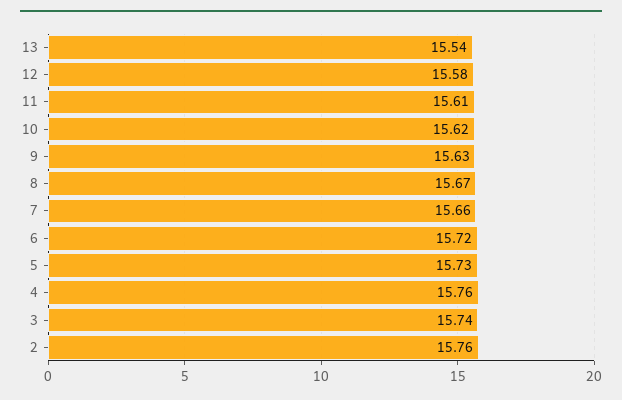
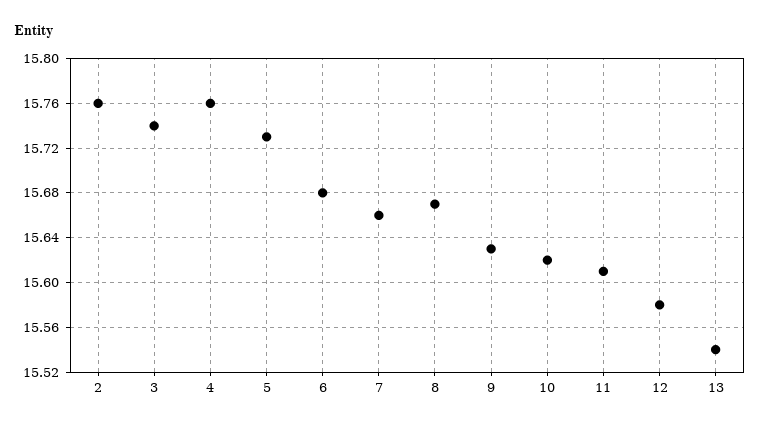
6: 15.72 -> 15.68

